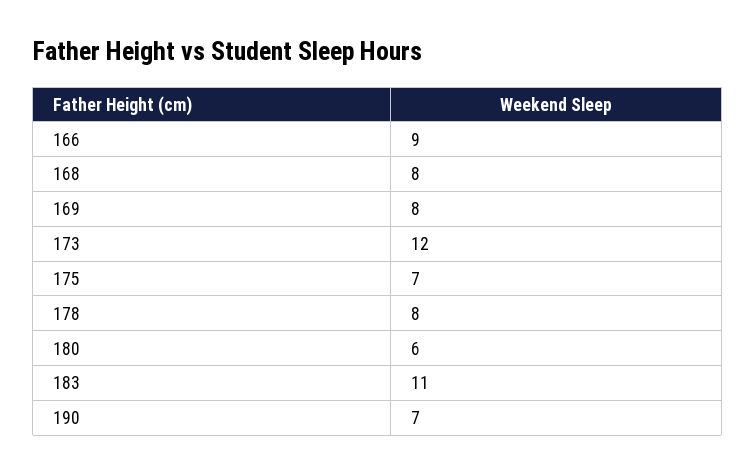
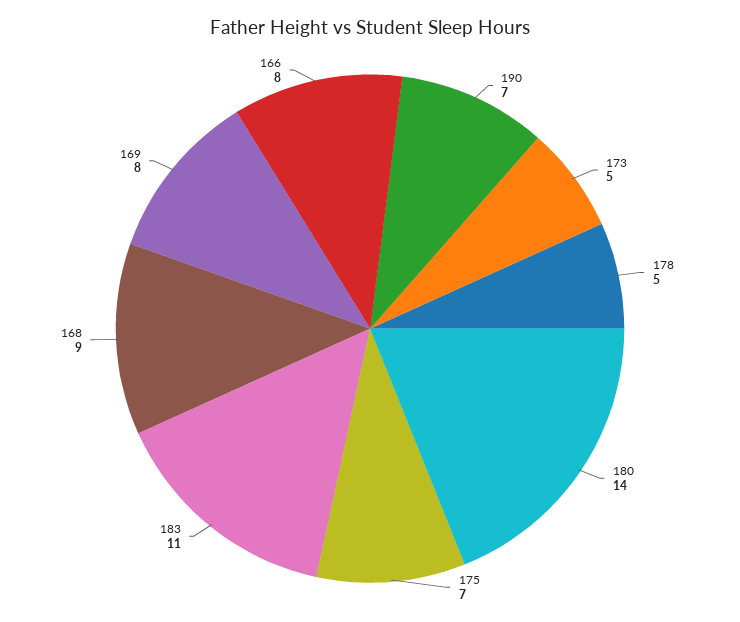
166: 9 -> 8
168: 8 -> 9
173: 12 -> 5
178: 8 -> 5
180: 6 -> 14

